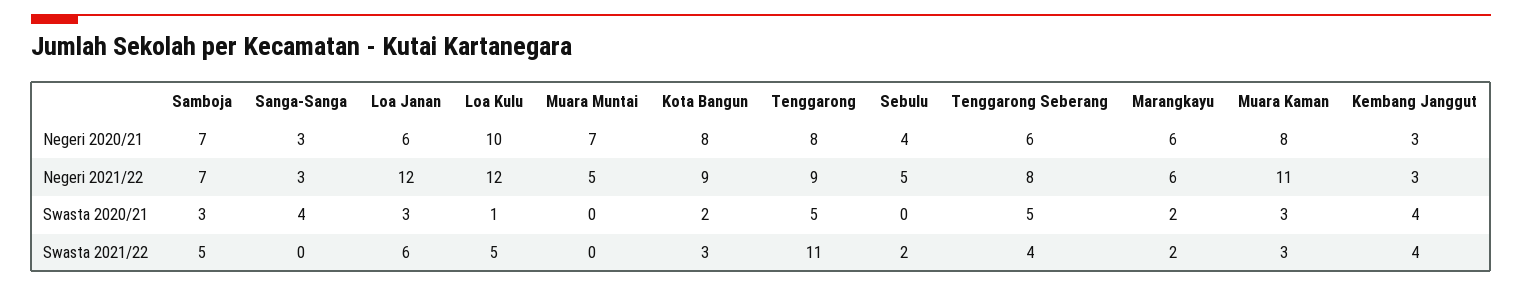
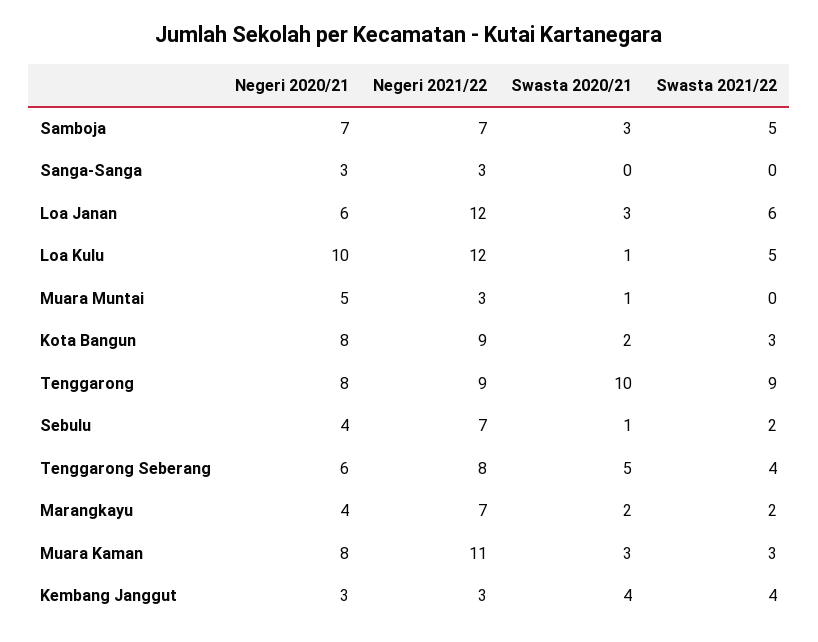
Muara Muntai, Negeri 2020/21: 7 -> 5
Marangkayu, Negeri 2020/21: 6 -> 4
Muara Muntai, Negeri 2021/22: 5 -> 3
Sebulu, Negeri 2021/22: 5 -> 7
Marangkayu, Negeri 2021/22: 6 -> 7
Sanga-Sanga, Swasta 2020/21: 4 -> 0
Muara Muntai, Swasta 2020/21: 0 -> 1
Tenggarong, Swasta 2020/21: 5 -> 10
Sebulu, Swasta 2020/21: 0 -> 1
Tenggarong, Swasta 2021/22: 11 -> 9

